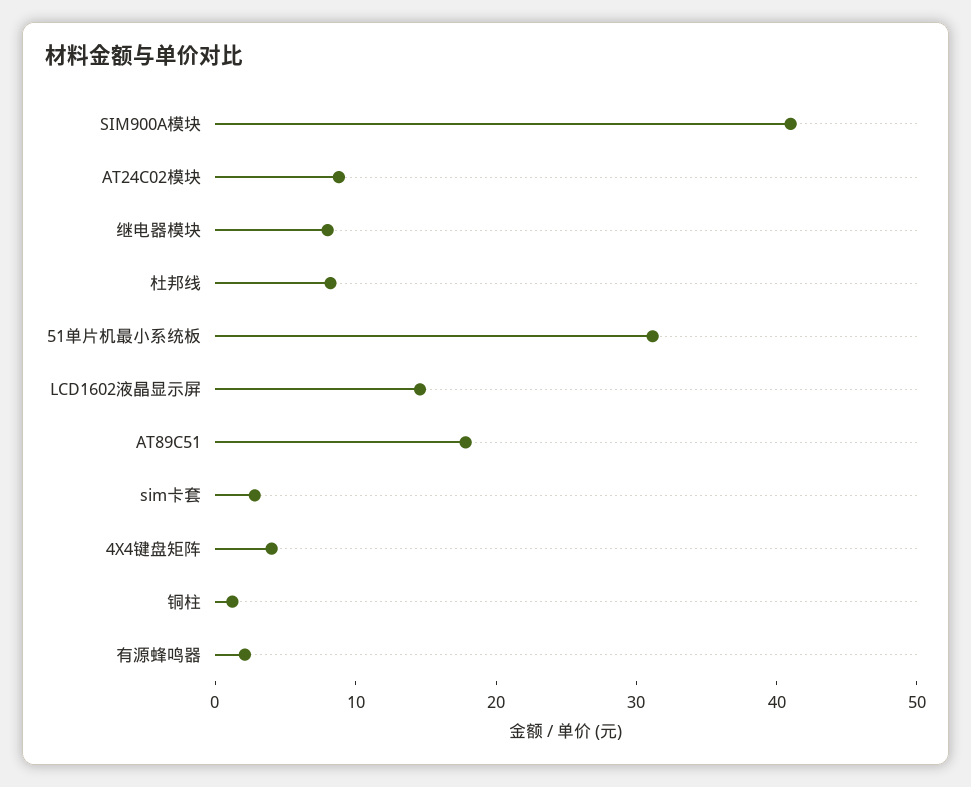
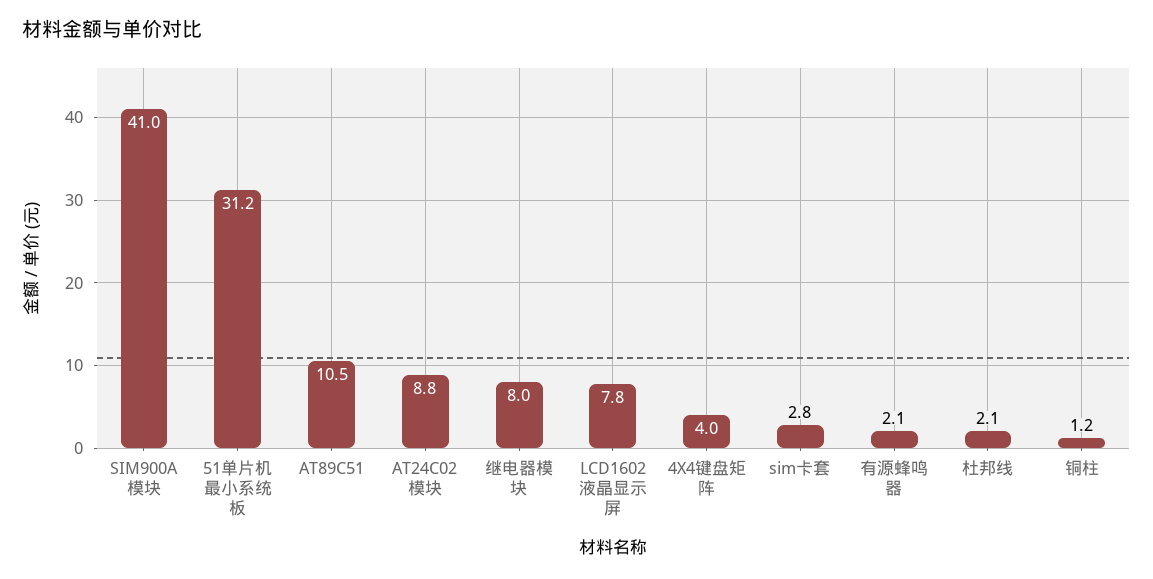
杜邦线: 8 -> 2.1
LCD1602液晶显示屏: 14 -> 7.8
AT89C51: 18 -> 10.5

